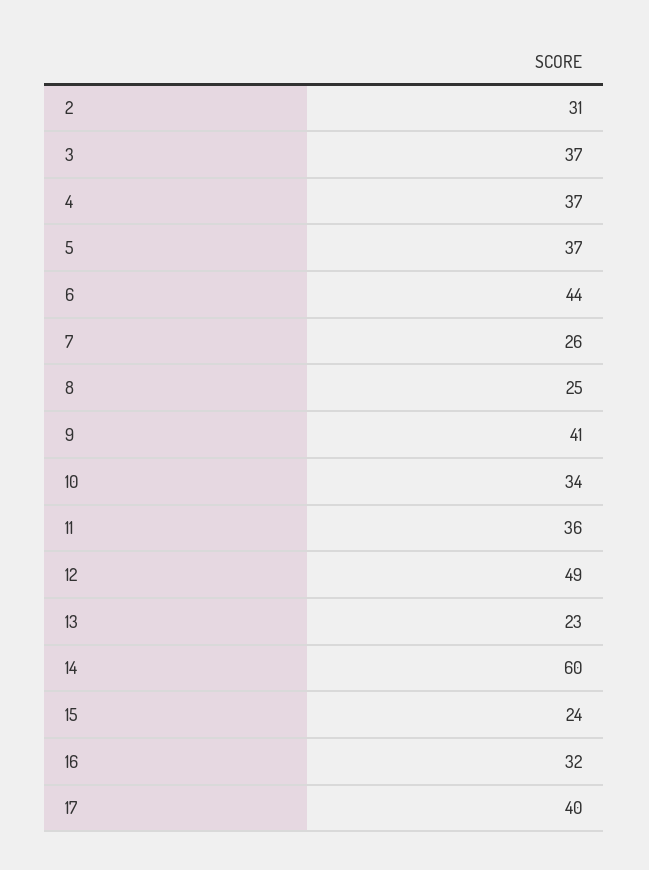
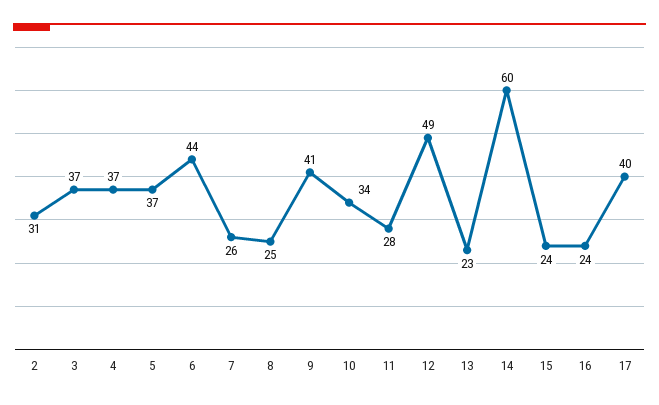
11: 36 -> 28
16: 32 -> 24

